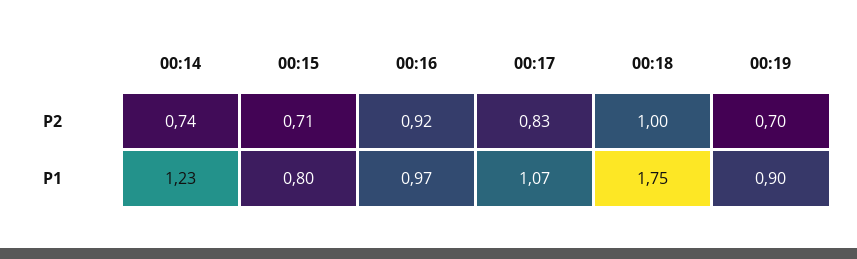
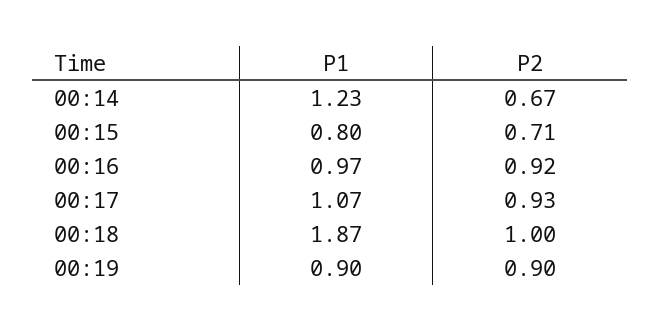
00:14, P2: 0.74 -> 0.67
00:17, P2: 0.83 -> 0.93
00:19, P2: 0.7 -> 0.9
00:18, P1: 1.75 -> 1.87

